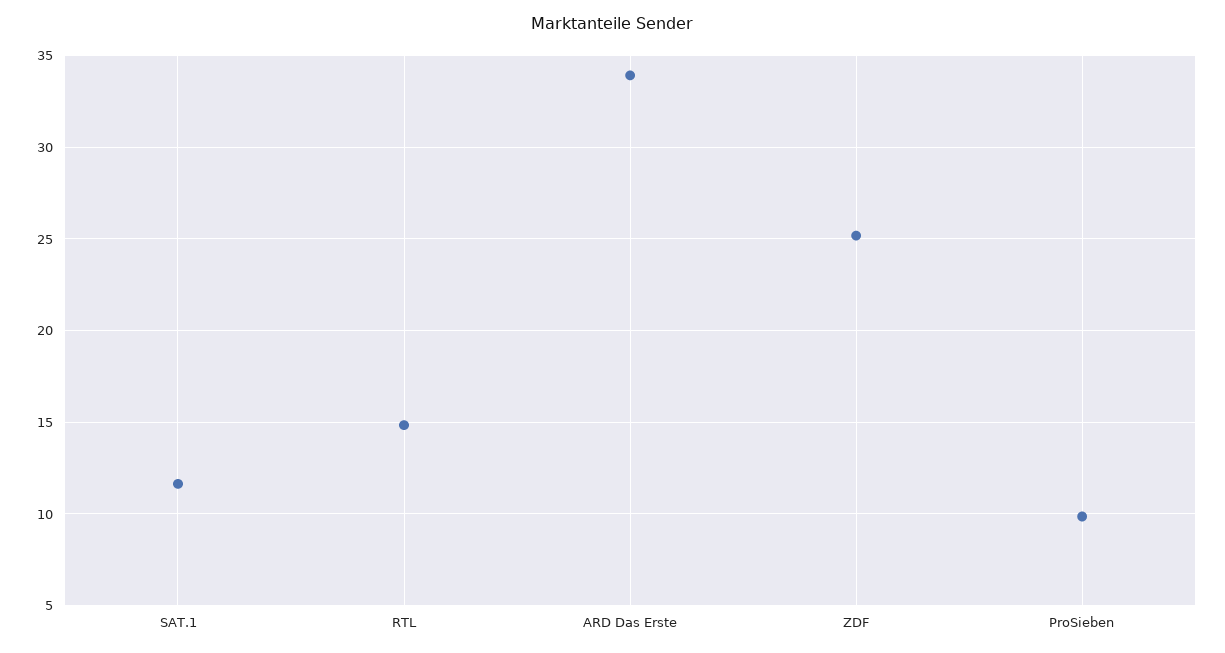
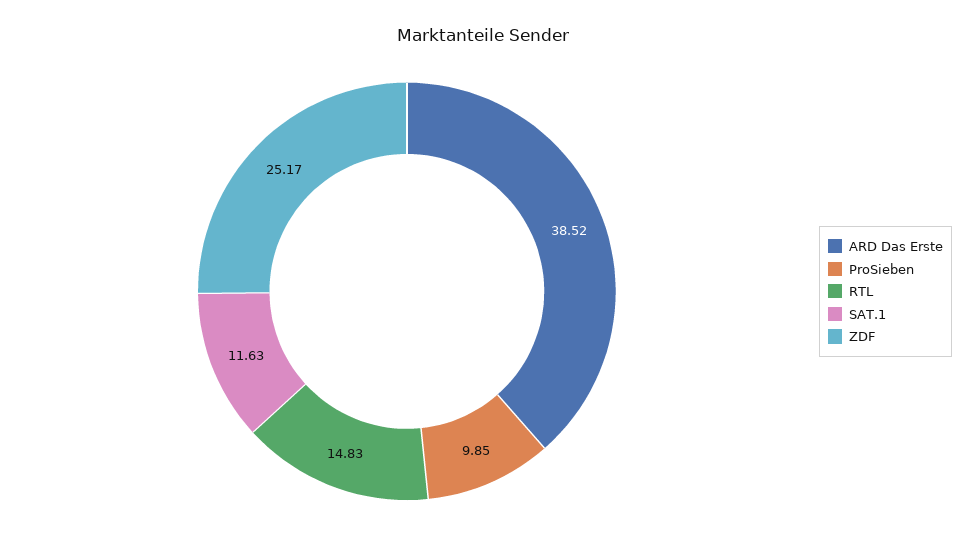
ARD Das Erste: 34 -> 38.52

